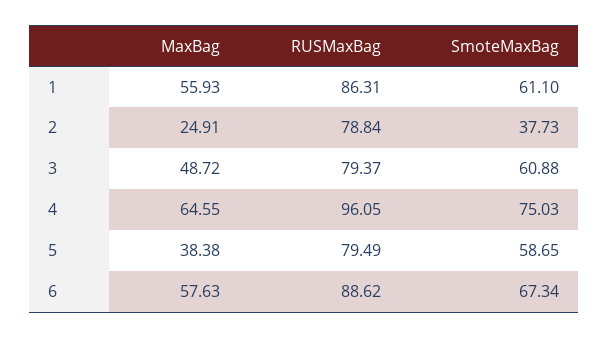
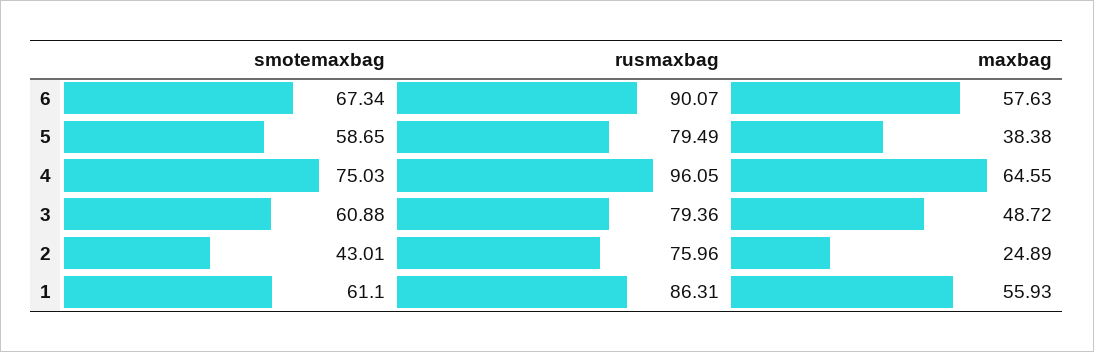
MaxBag, 2: 24.91 -> 24.89
RUSMaxBag, 2: 78.84 -> 75.96
SmoteMaxBag, 2: 37.73 -> 43.01
RUSMaxBag, 3: 79.37 -> 79.36
RUSMaxBag, 6: 88.62 -> 90.07

